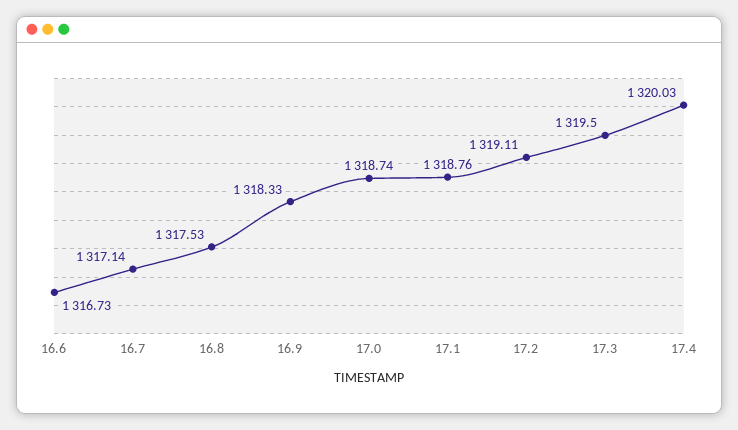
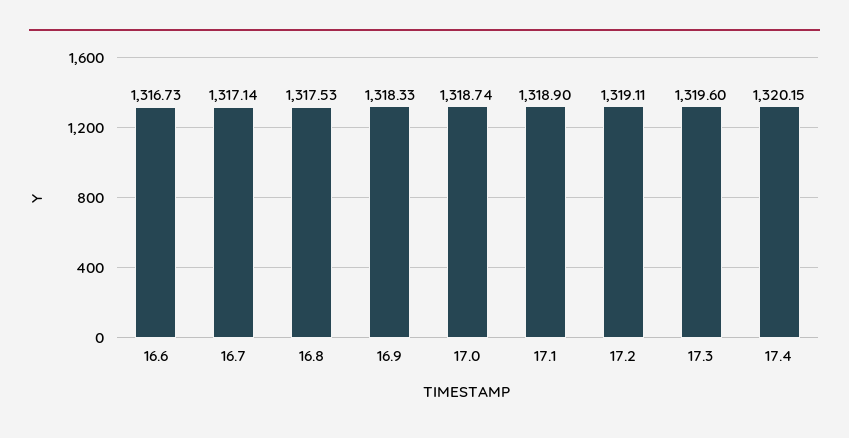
17.1: 1318.76 -> 1318.9
17.3: 1319.5 -> 1319.6
17.4: 1320.03 -> 1320.15

